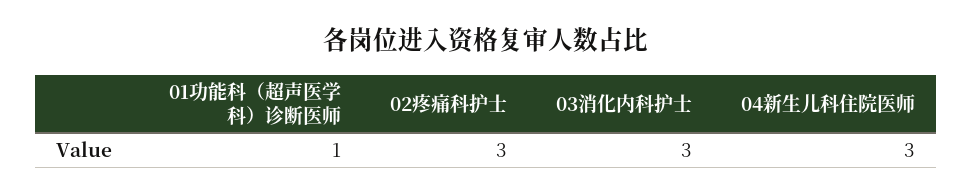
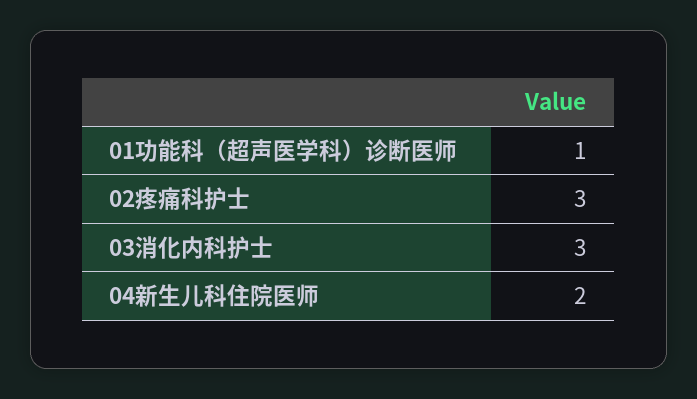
04新生儿科住院医师: 3 -> 2

